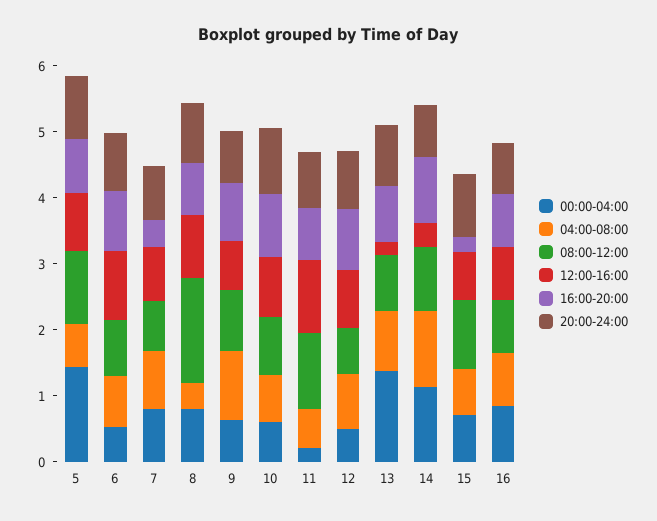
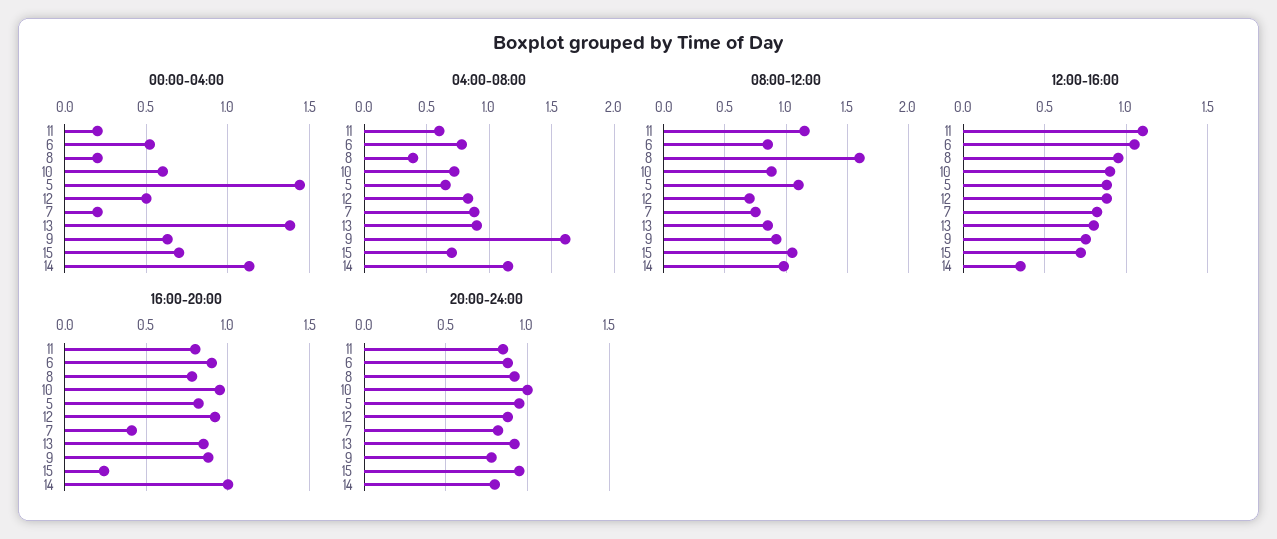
00:00-04:00, 7: 0.8 -> 0.2
00:00-04:00, 8: 0.8 -> 0.2
04:00-08:00, 9: 1 -> 1.6
12:00-16:00, 13: 0.2 -> 0.8
00:00-04:00, 16: 0.8 -> none
04:00-08:00, 16: 0.8 -> none
08:00-12:00, 16: 0.8 -> none
12:00-16:00, 16: 0.8 -> none
16:00-20:00, 16: 0.8 -> none
20:00-24:00, 16: 0.8 -> none

